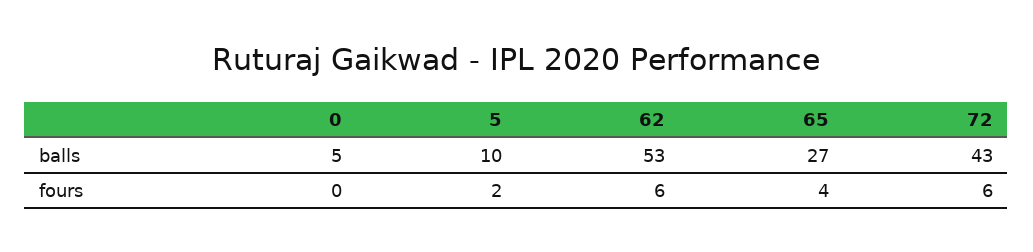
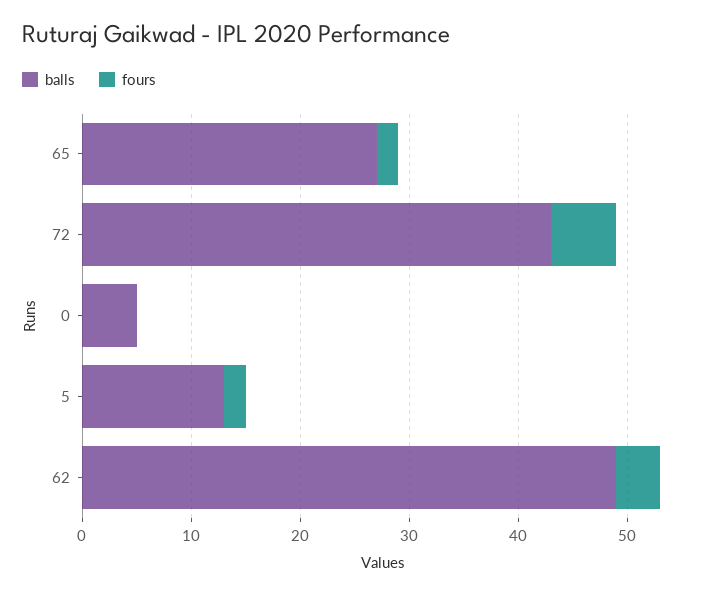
balls, 5: 10 -> 13
balls, 62: 53 -> 49
fours, 62: 6 -> 4
fours, 65: 4 -> 2

